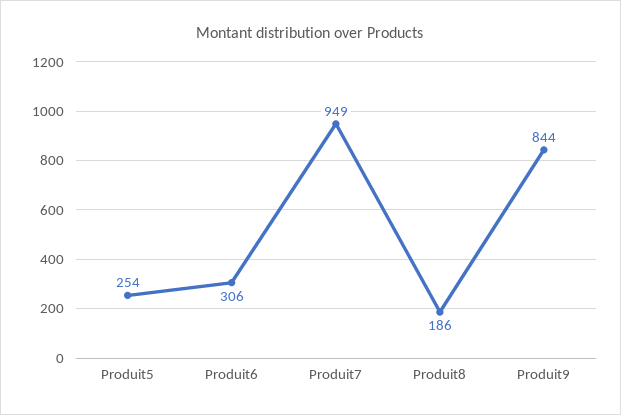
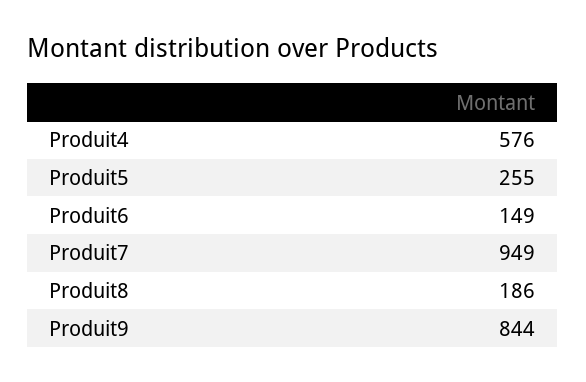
Produit5: 254 -> 255
Produit6: 306 -> 149
Produit4: none -> 576

